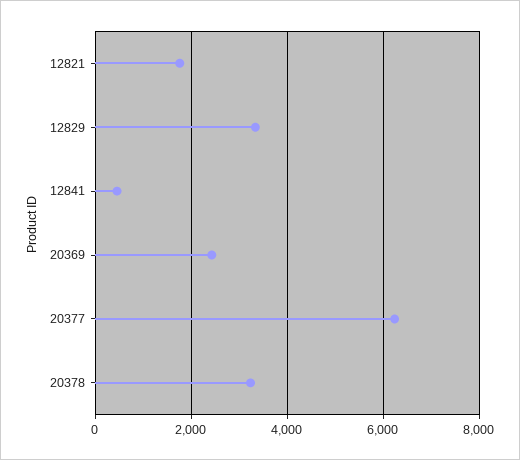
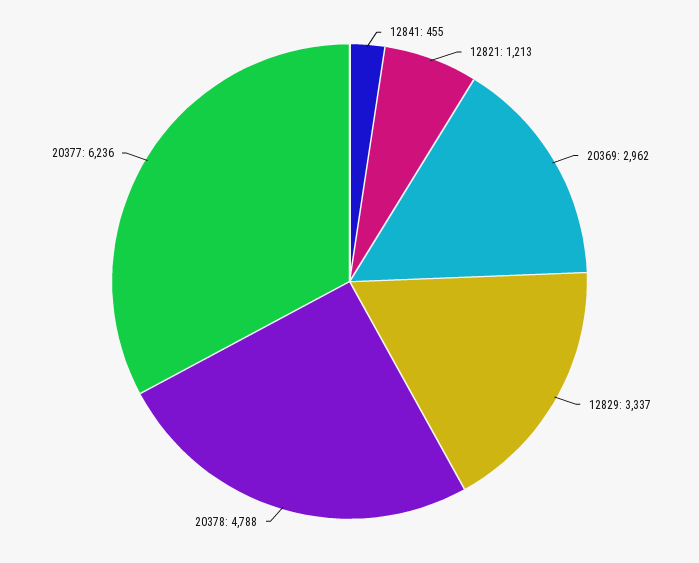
12821: 1800 -> 1213
20369: 2400 -> 2962
20378: 3200 -> 4788

